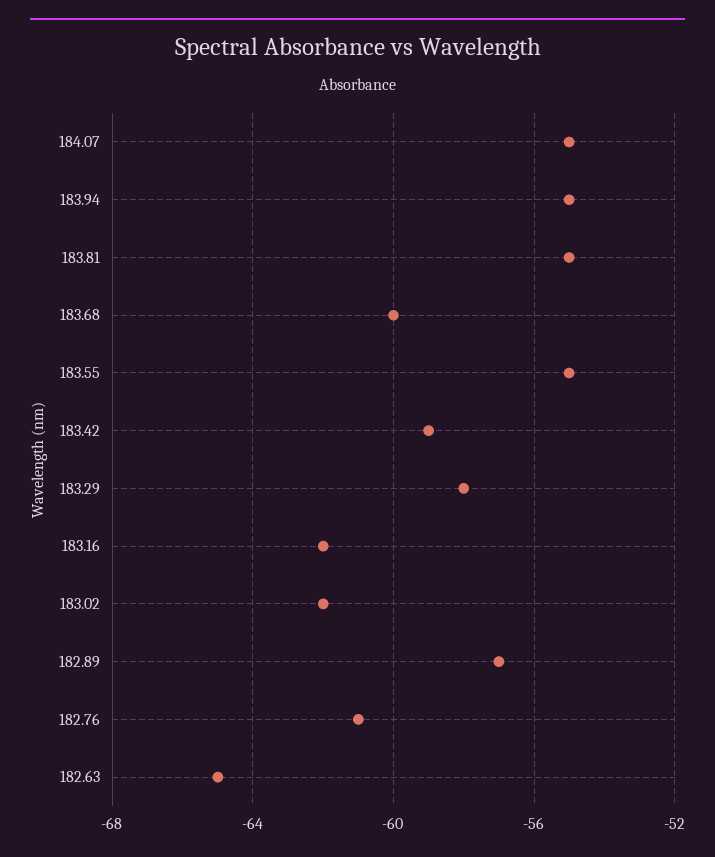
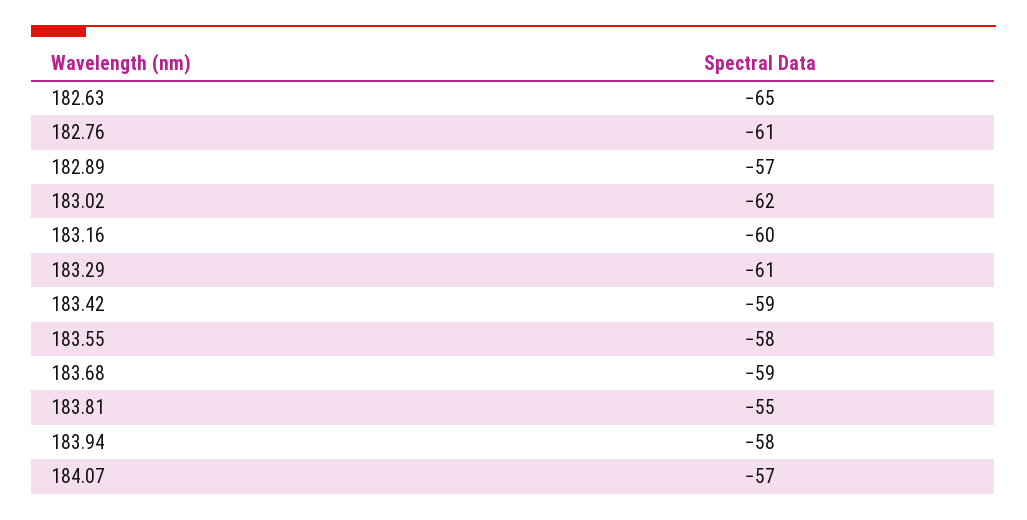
184.07: -55 -> -57
183.94: -55 -> -58
183.68: -60 -> -59
183.55: -55 -> -58
183.29: -58 -> -61
183.16: -62 -> -60

